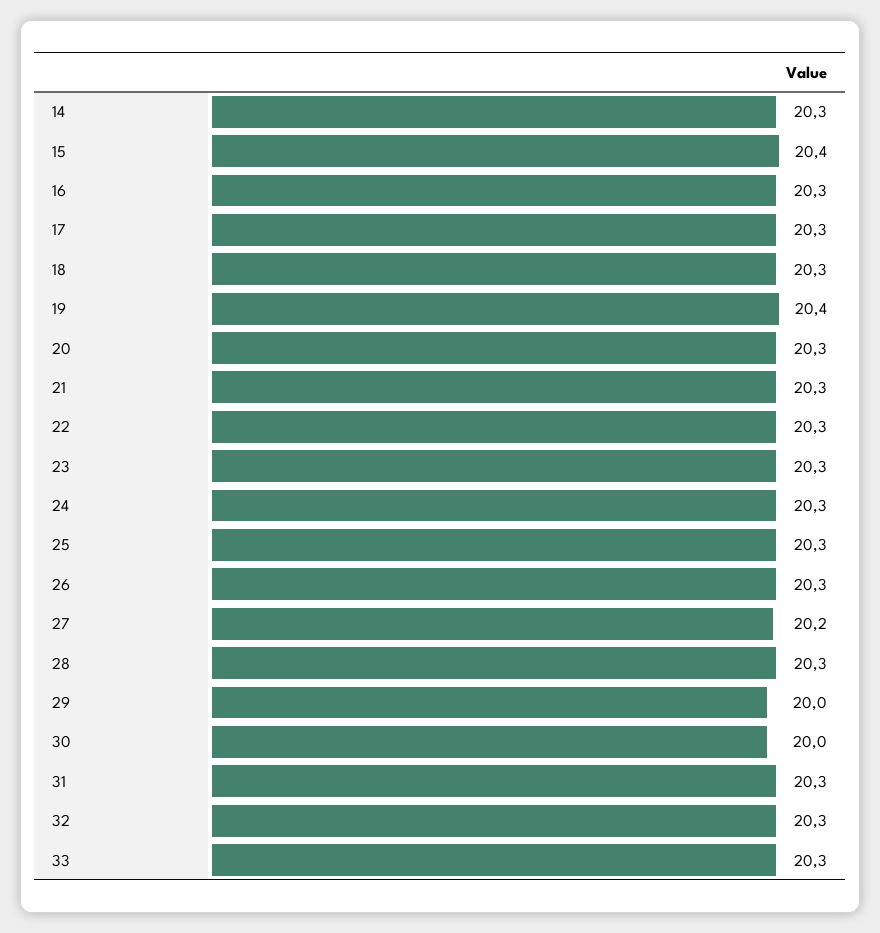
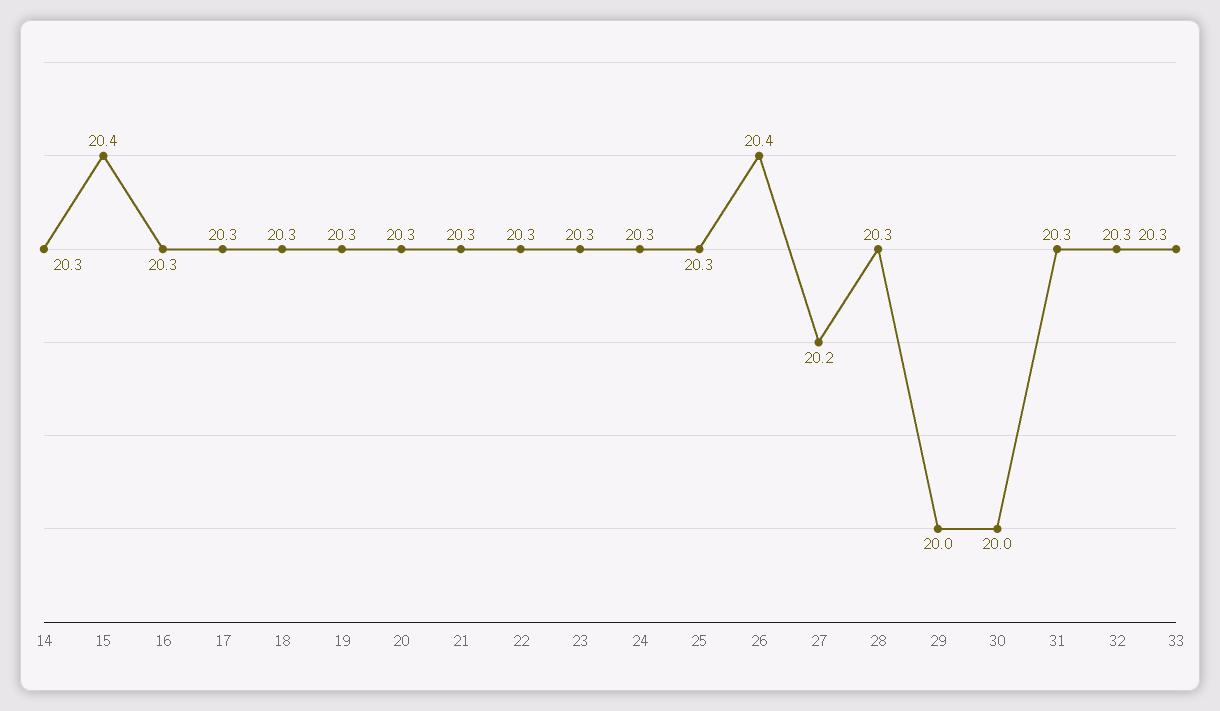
19: 20.4 -> 20.3
26: 20.3 -> 20.4

